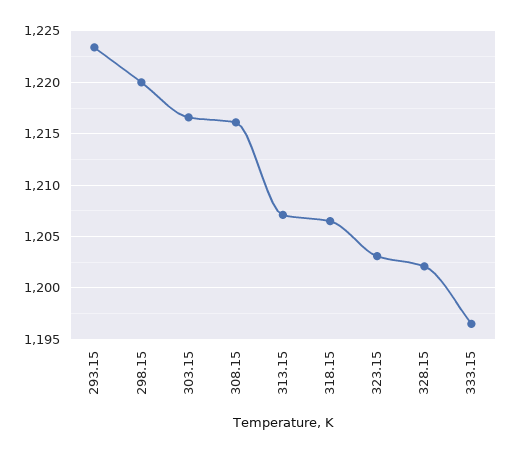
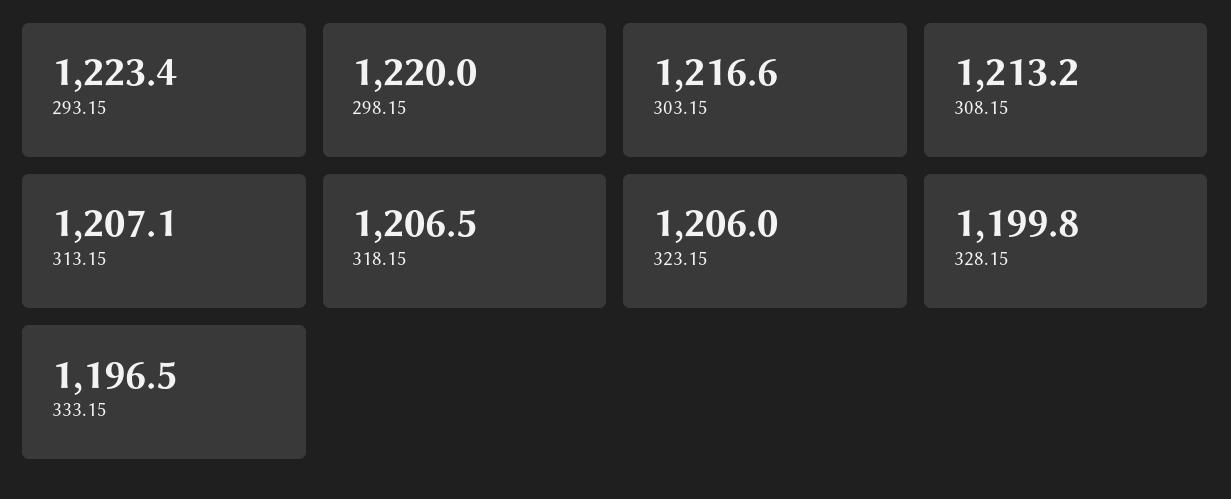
308.15: 1216 -> 1213.2
323.15: 1203 -> 1206
328.15: 1202 -> 1199.8

